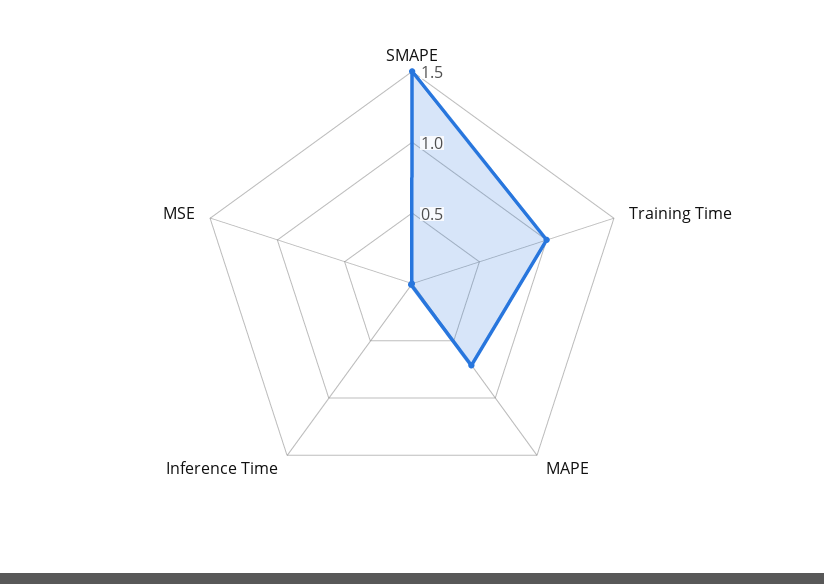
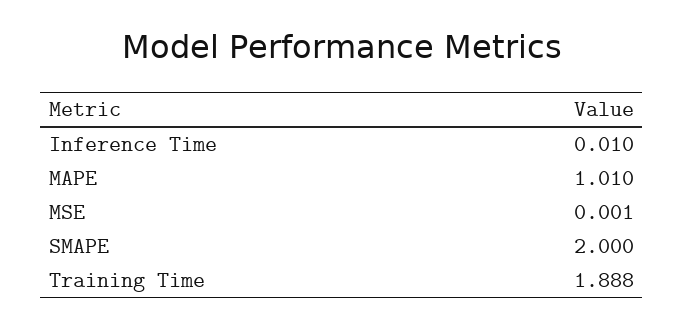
SMAPE: 1.5 -> 2
Training Time: 1 -> 1.888
MAPE: 0.7 -> 1.01

